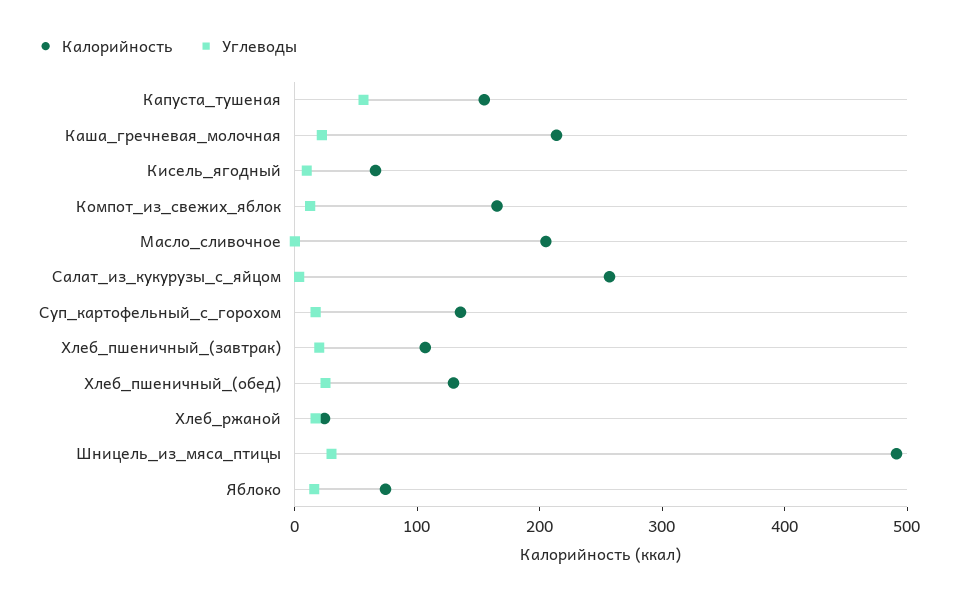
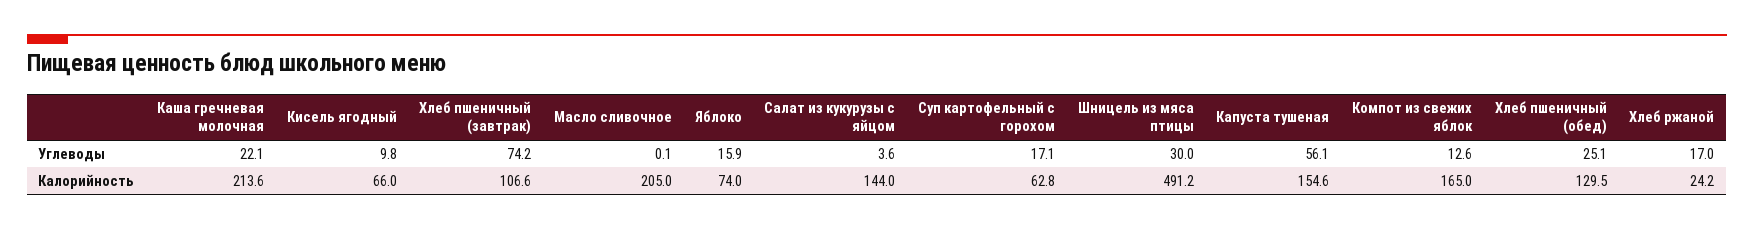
Калорийность, Салат_из_кукурузы_с_яйцом: 260 -> 144
Калорийность, Суп_картофельный_с_горохом: 140 -> 62.8
Углеводы, Хлеб_пшеничный_(завтрак): 20 -> 74.2

